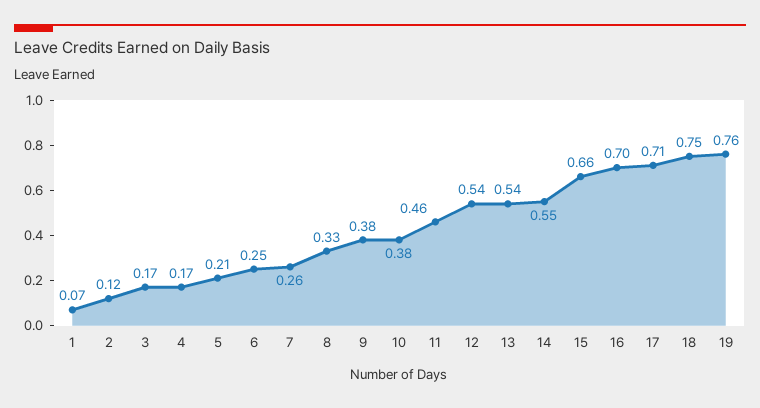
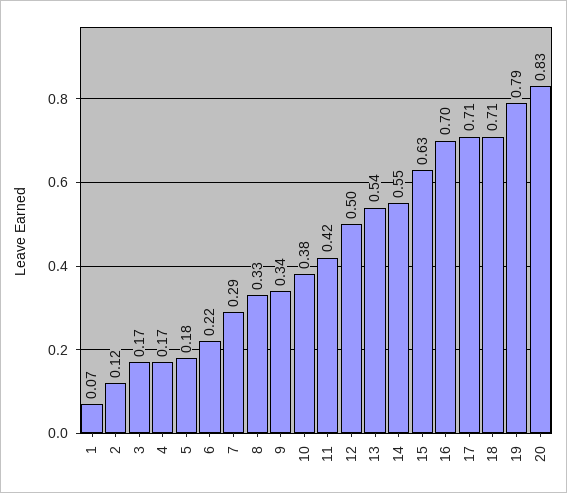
5: 0.21 -> 0.18
6: 0.25 -> 0.22
7: 0.26 -> 0.29
9: 0.38 -> 0.34
11: 0.46 -> 0.42
12: 0.54 -> 0.5
15: 0.66 -> 0.63
18: 0.75 -> 0.71
19: 0.76 -> 0.79
20: none -> 0.83

